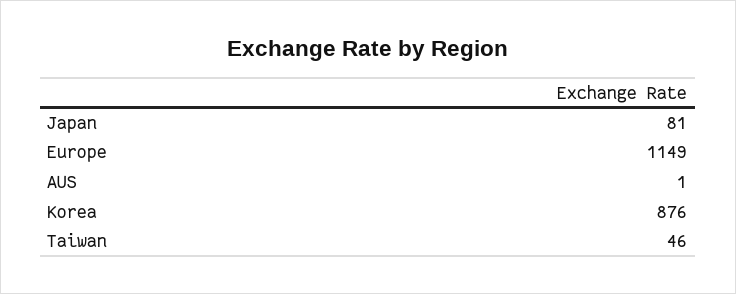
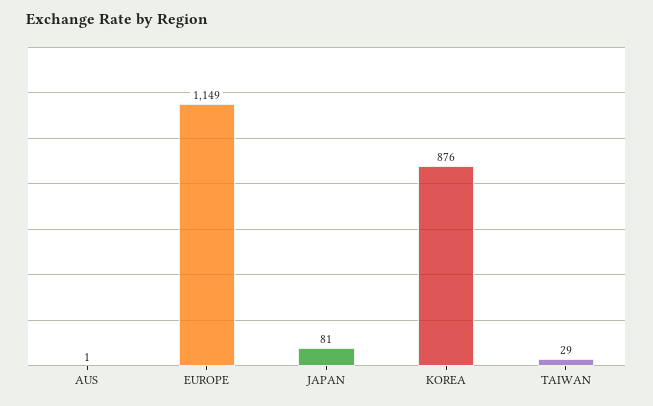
Taiwan: 46 -> 29

